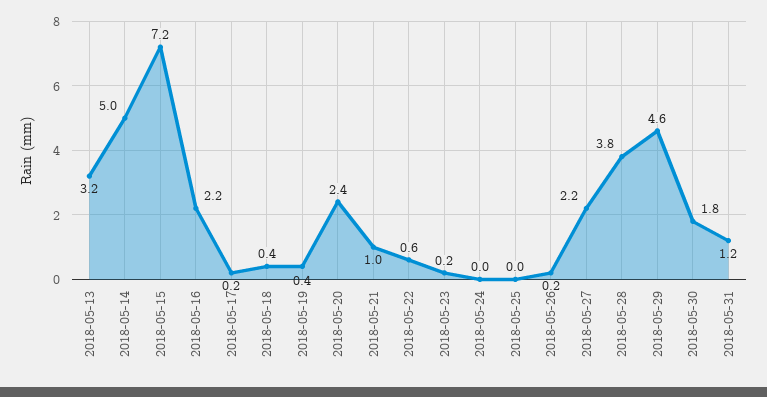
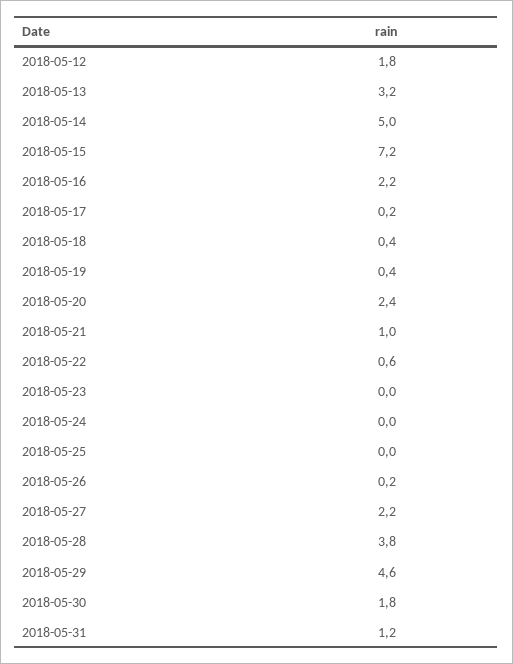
2018-05-23: 0.2 -> 0
2018-05-12: none -> 1.8

